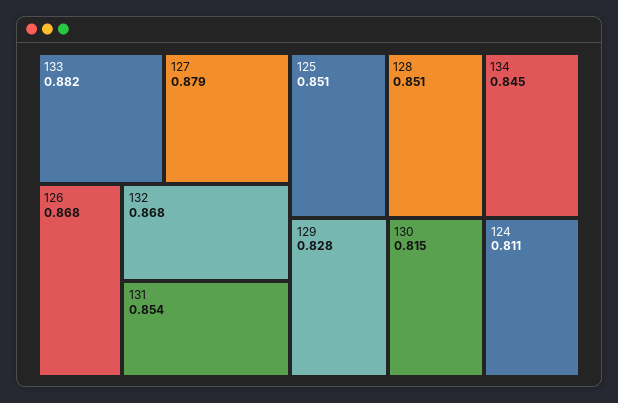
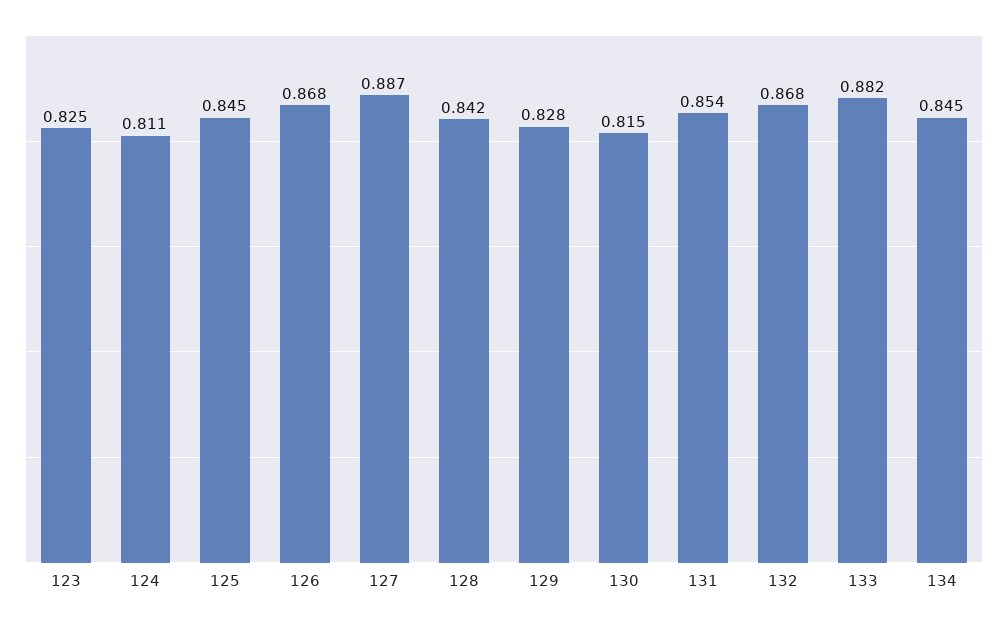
127: 0.879 -> 0.887
125: 0.851 -> 0.845
128: 0.851 -> 0.842
123: none -> 0.825

